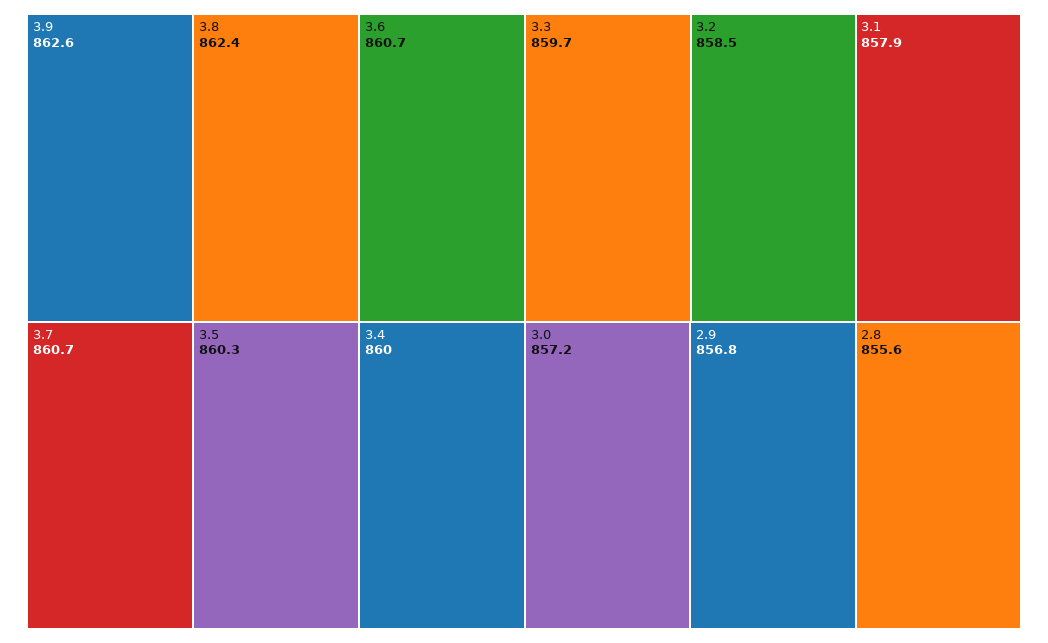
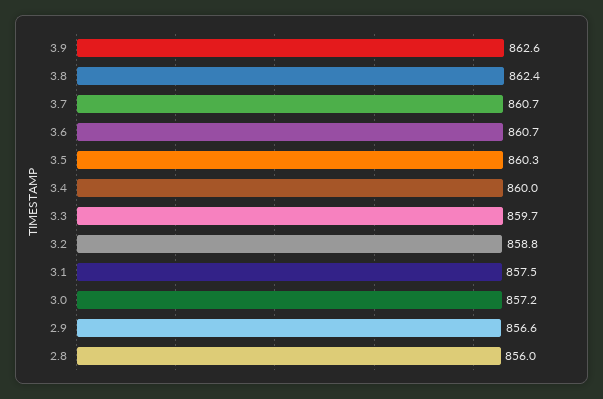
3.2: 858.5 -> 858.8
3.1: 857.9 -> 857.5
2.9: 856.8 -> 856.6
2.8: 855.6 -> 856

